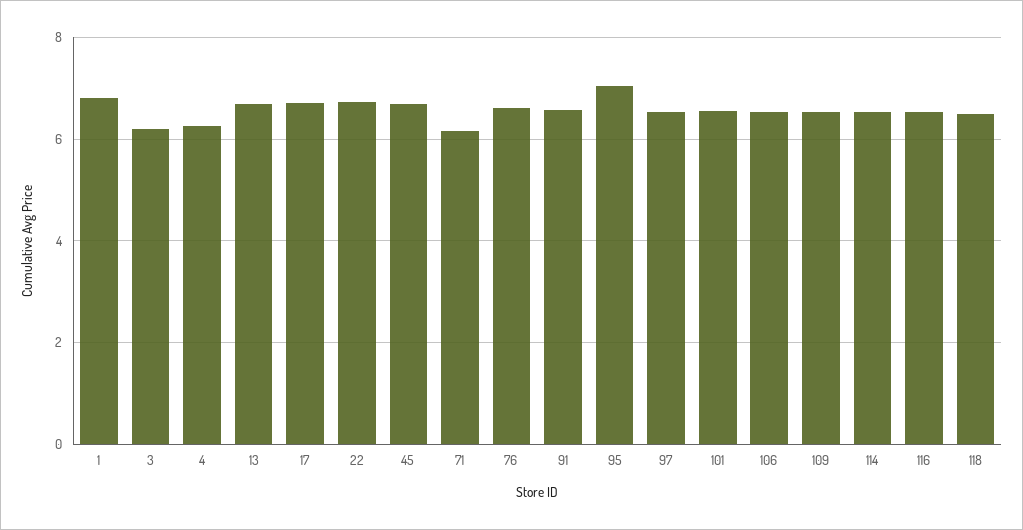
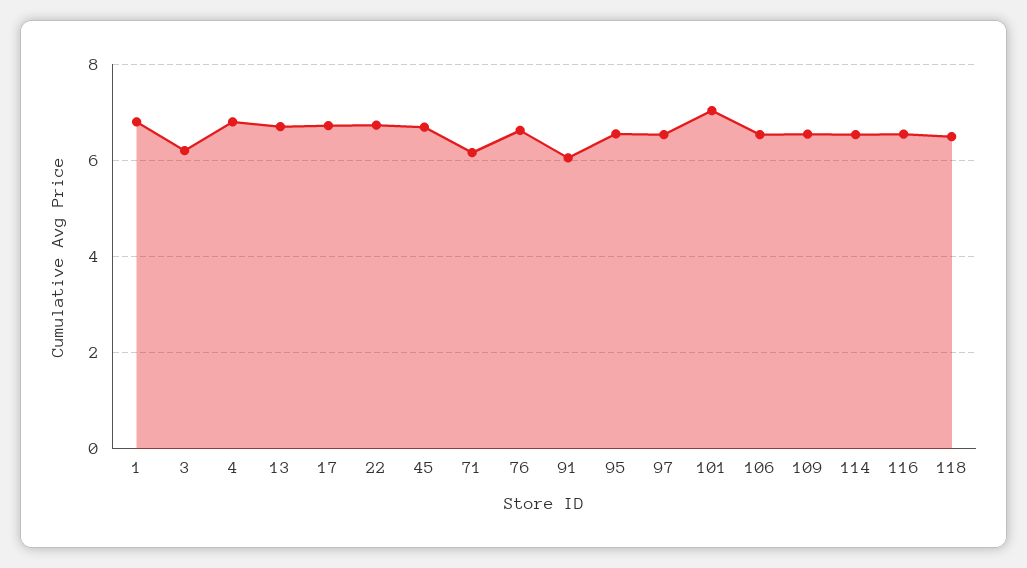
4: 6.2 -> 6.8
91: 6.6 -> 6
95: 7 -> 6.6
101: 6.6 -> 7

